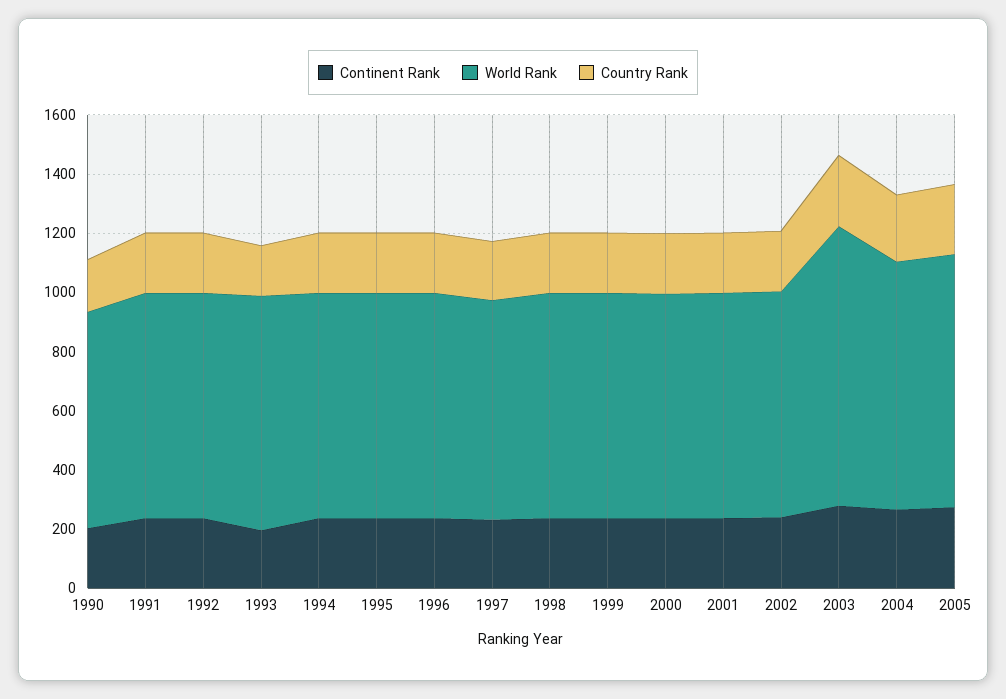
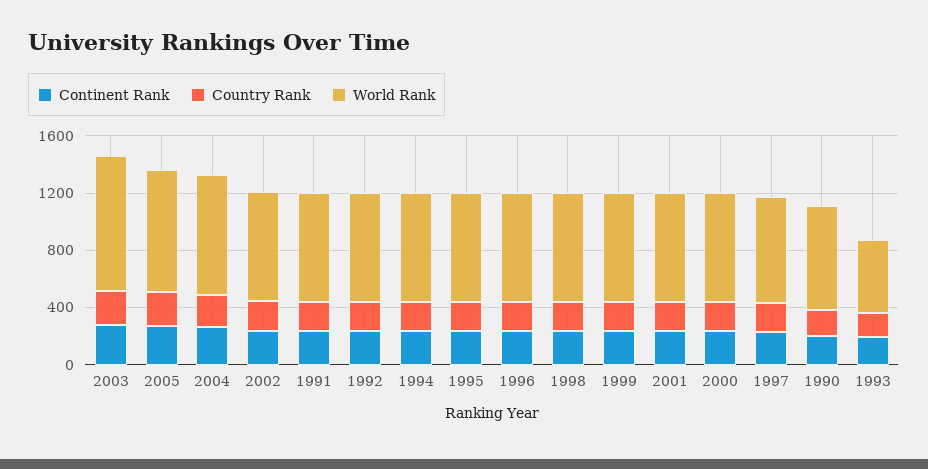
World Rank, 1993: 800 -> 500

